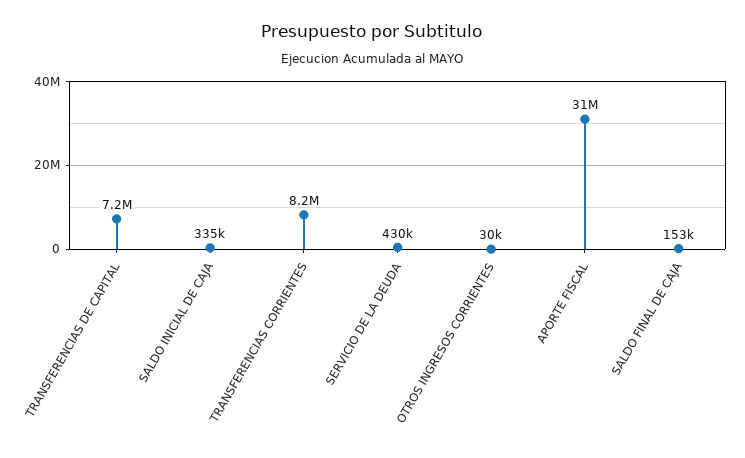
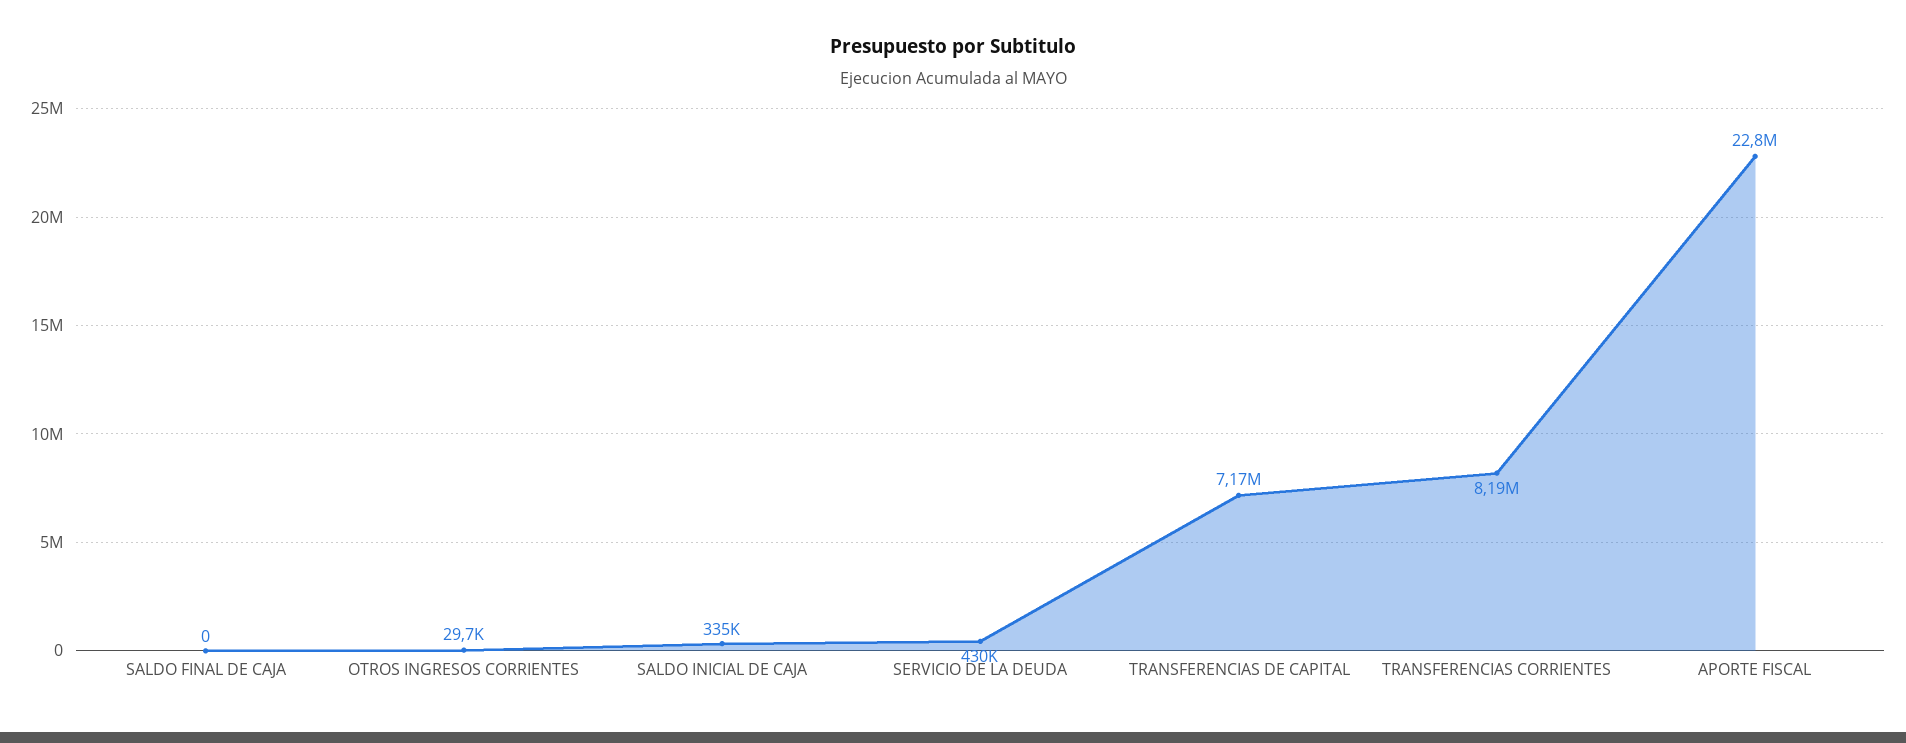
APORTE FISCAL: 31000000 -> 22800000
SALDO FINAL DE CAJA: 153000 -> 0

